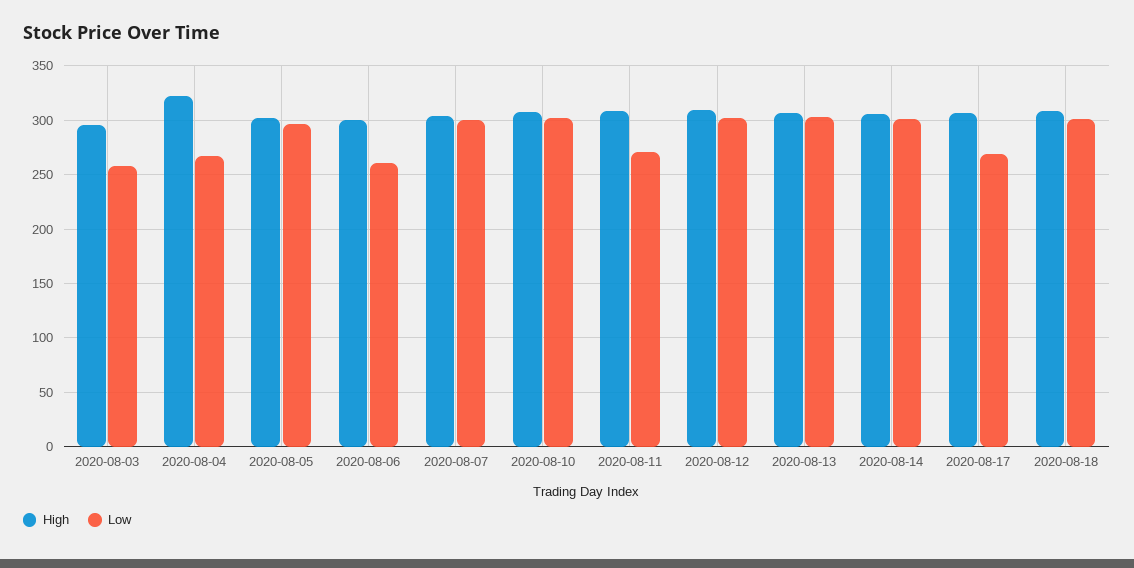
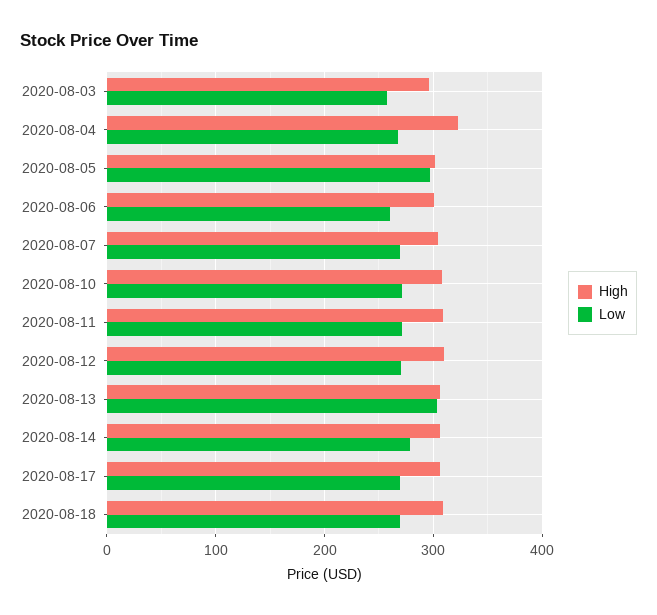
Low, 2020-08-07: 300 -> 270
Low, 2020-08-10: 300 -> 270
Low, 2020-08-12: 300 -> 270
Low, 2020-08-14: 300 -> 280
Low, 2020-08-18: 300 -> 270

